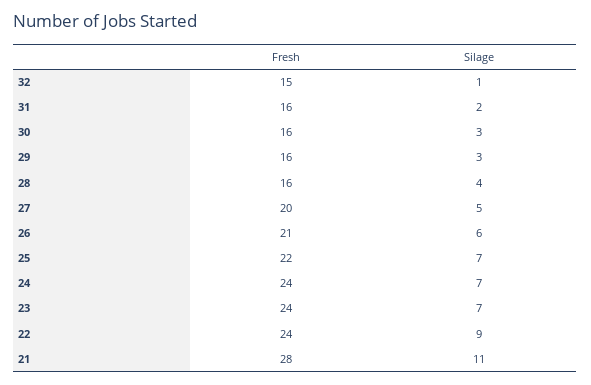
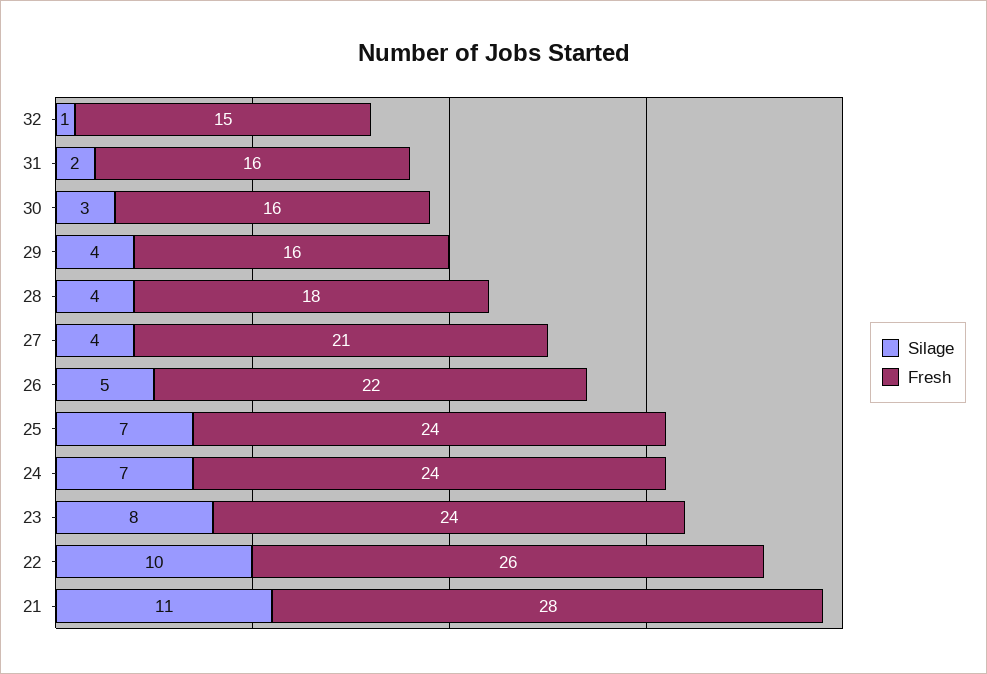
Silage, 29: 3 -> 4
Fresh, 28: 16 -> 18
Fresh, 27: 20 -> 21
Silage, 27: 5 -> 4
Fresh, 26: 21 -> 22
Silage, 26: 6 -> 5
Fresh, 25: 22 -> 24
Silage, 23: 7 -> 8
Fresh, 22: 24 -> 26
Silage, 22: 9 -> 10

